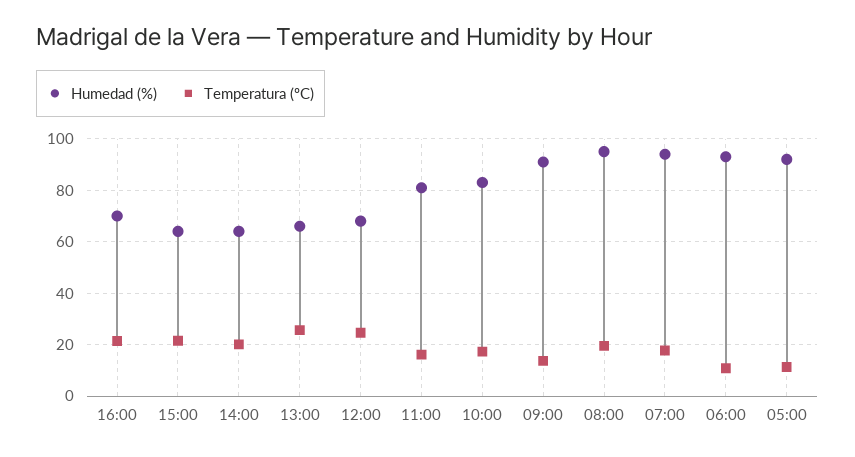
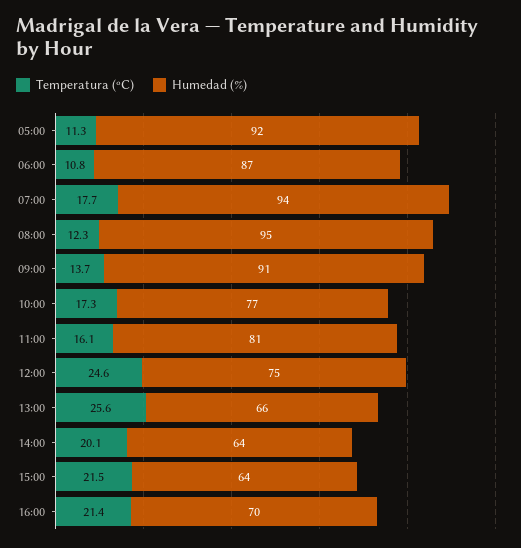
Humedad (%), 12:00: 67.5 -> 75
Humedad (%), 10:00: 82.5 -> 77
Temperatura (ºC), 08:00: 20 -> 12.3
Humedad (%), 06:00: 92.5 -> 87

